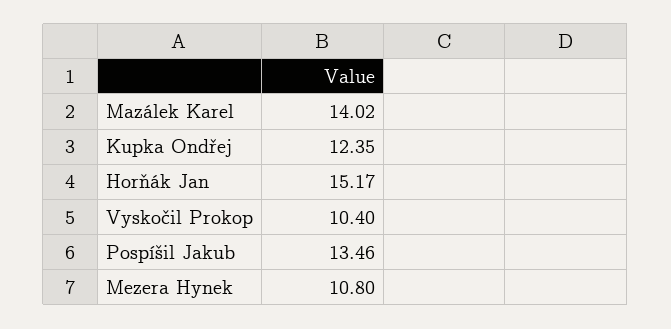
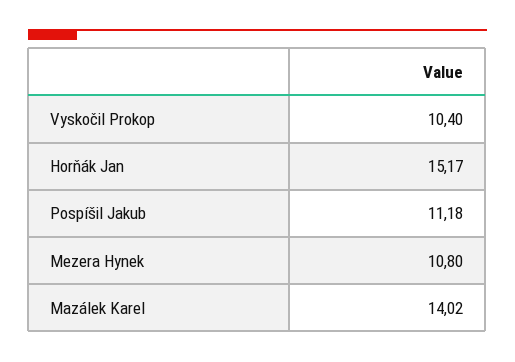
Kupka Ondřej: 12.35 -> none
Pospíšil Jakub: 13.46 -> 11.18

